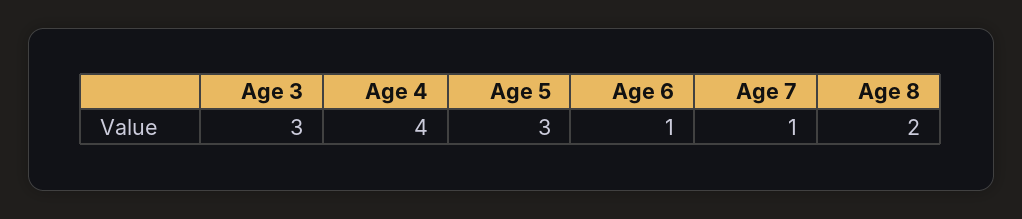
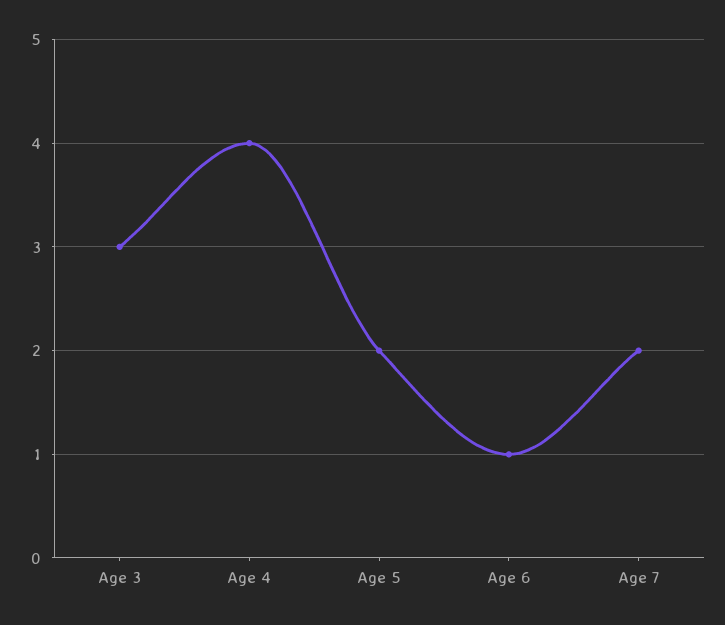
Age 5: 3 -> 2
Age 7: 1 -> 2
Age 8: 2 -> none

